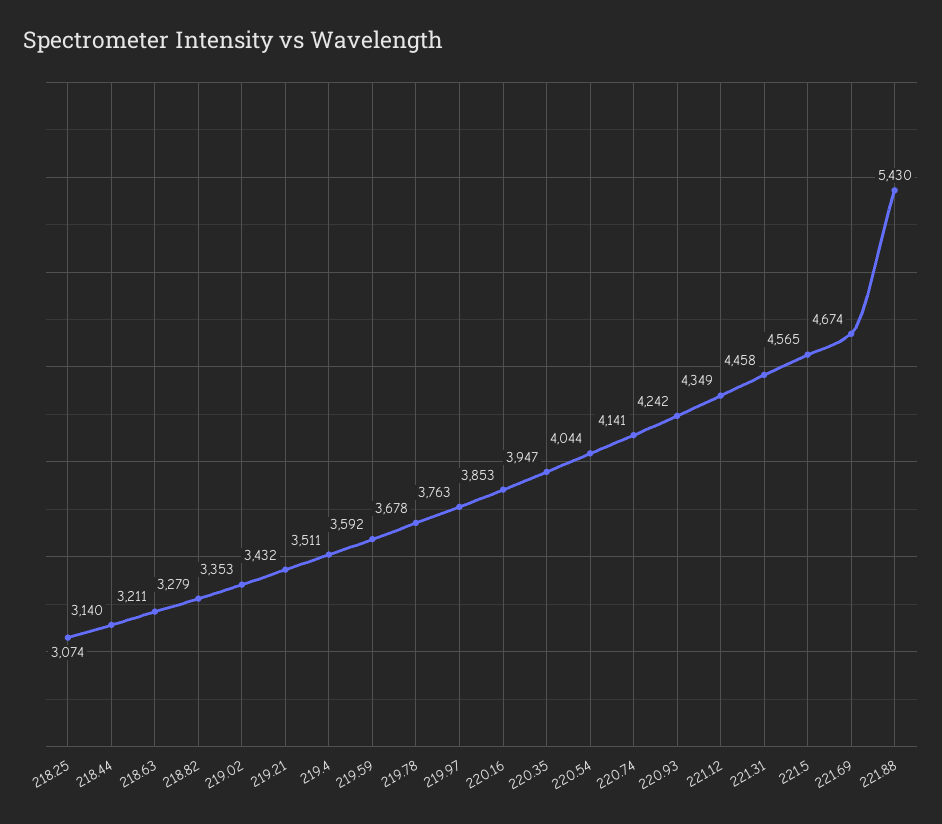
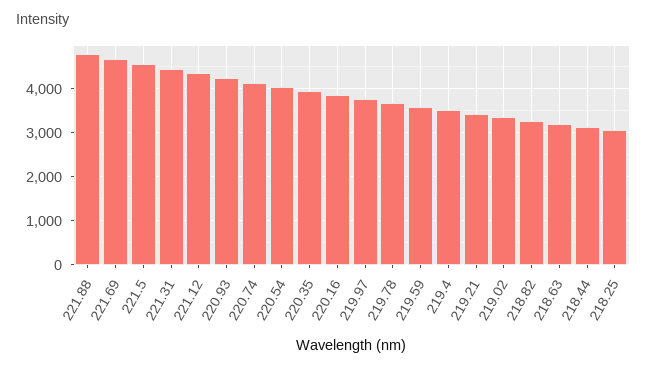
221.88: 5430 -> 4800

